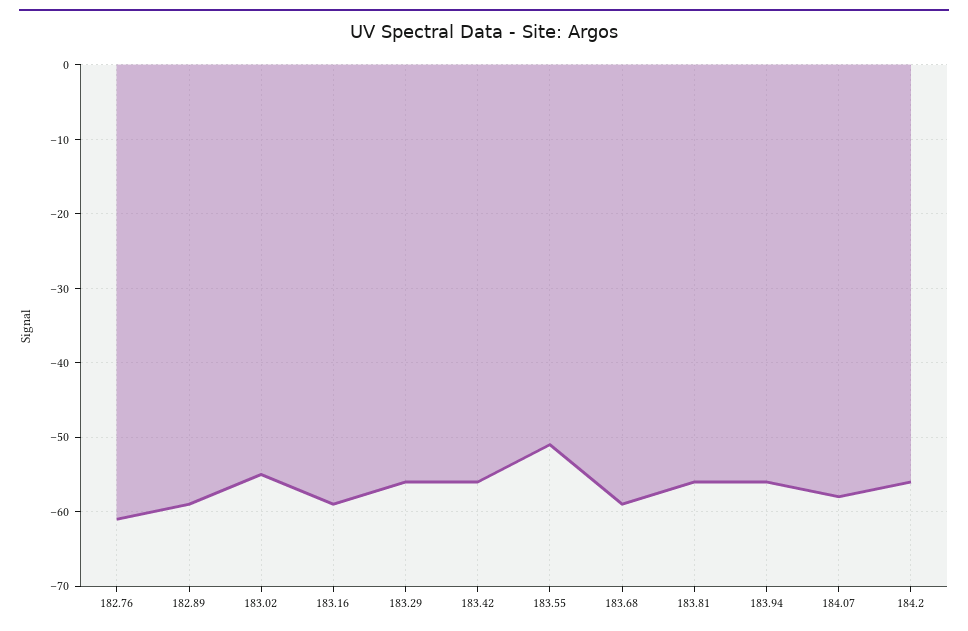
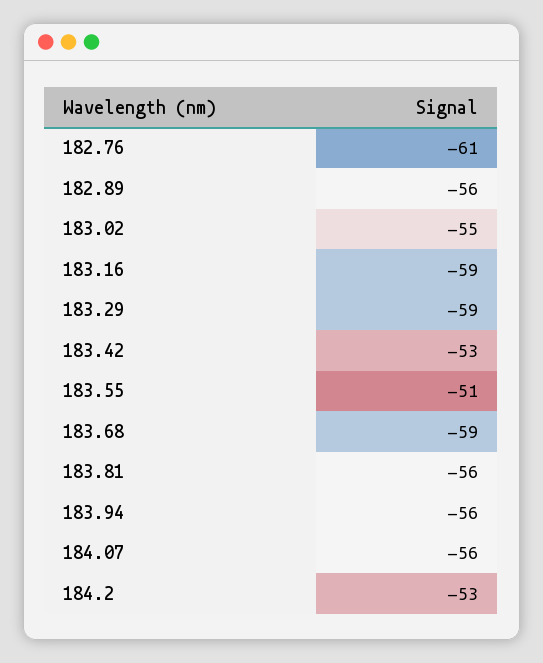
182.89: -59 -> -56
183.29: -56 -> -59
183.42: -56 -> -53
184.07: -58 -> -56
184.2: -56 -> -53

